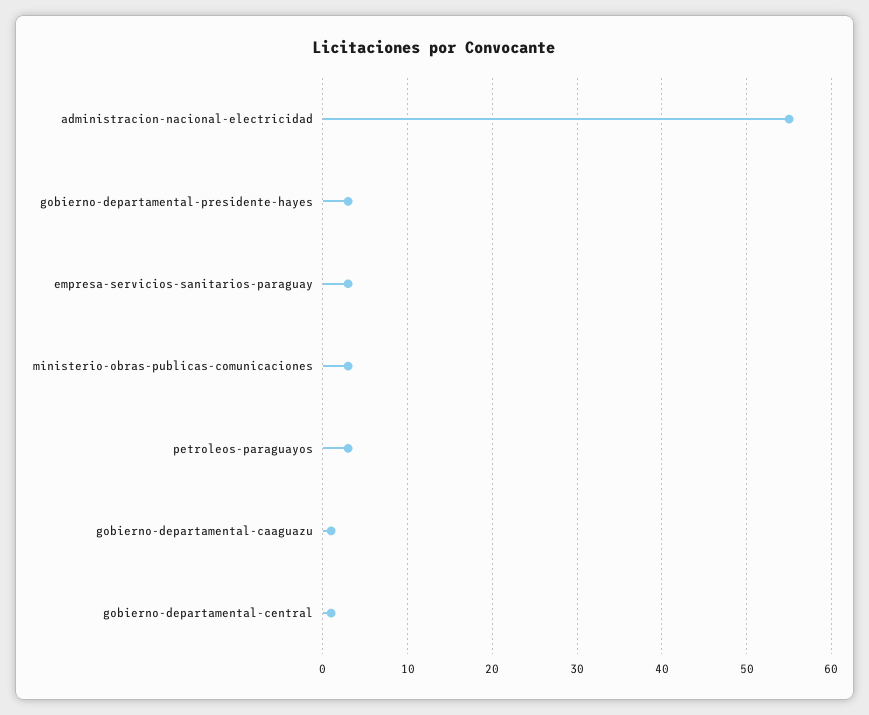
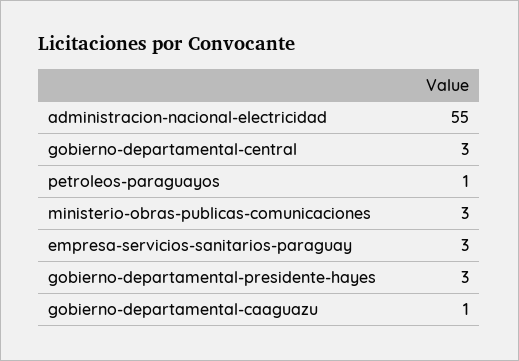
petroleos-paraguayos: 3 -> 1
gobierno-departamental-central: 1 -> 3

